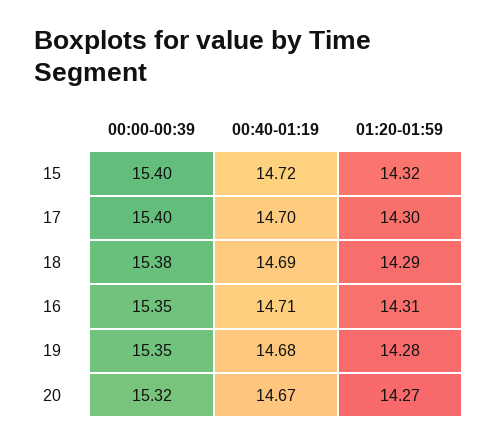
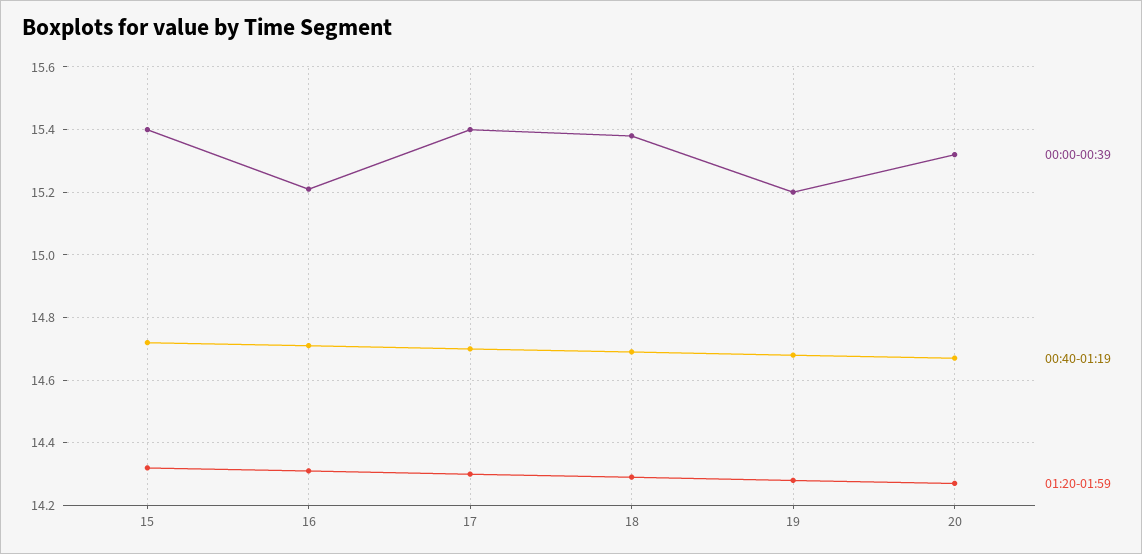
00:00-00:39, 16: 15.35 -> 15.2
00:00-00:39, 19: 15.35 -> 15.2

